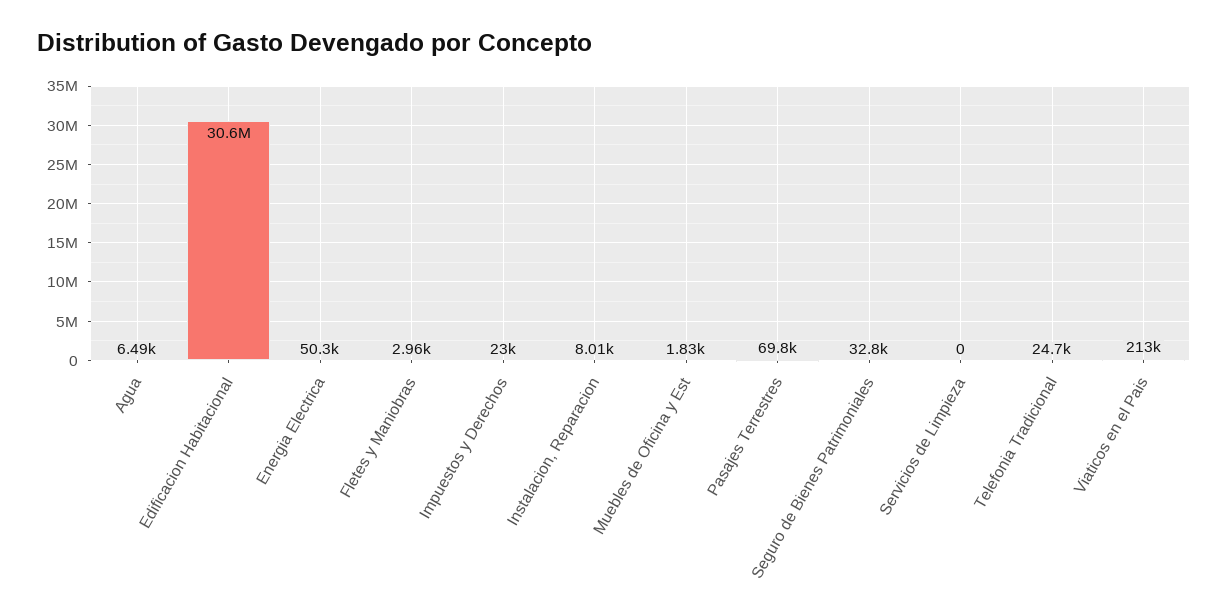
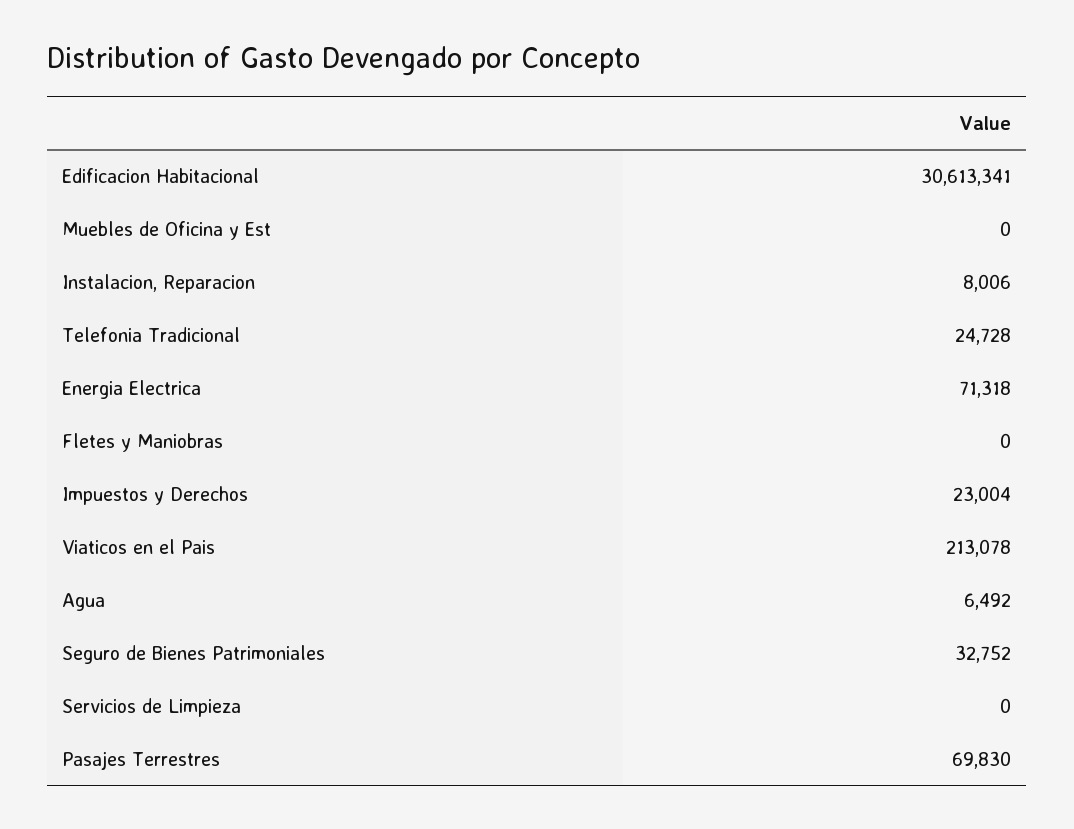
Energia Electrica: 50300 -> 71318
Fletes y Maniobras: 2960 -> 0
Muebles de Oficina y Est: 1830 -> 0

